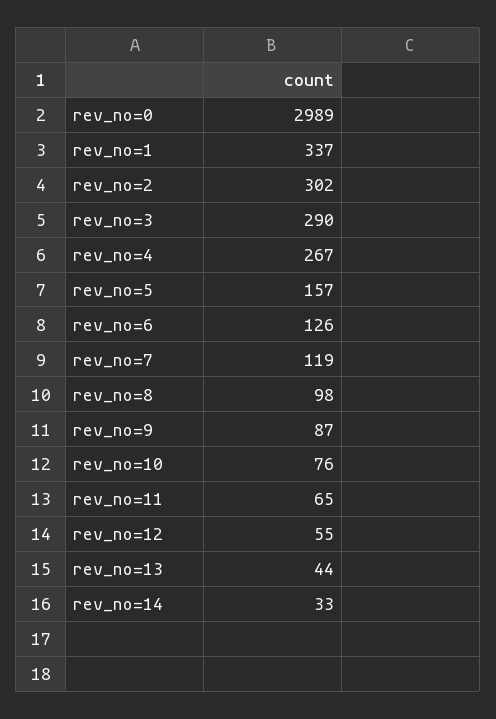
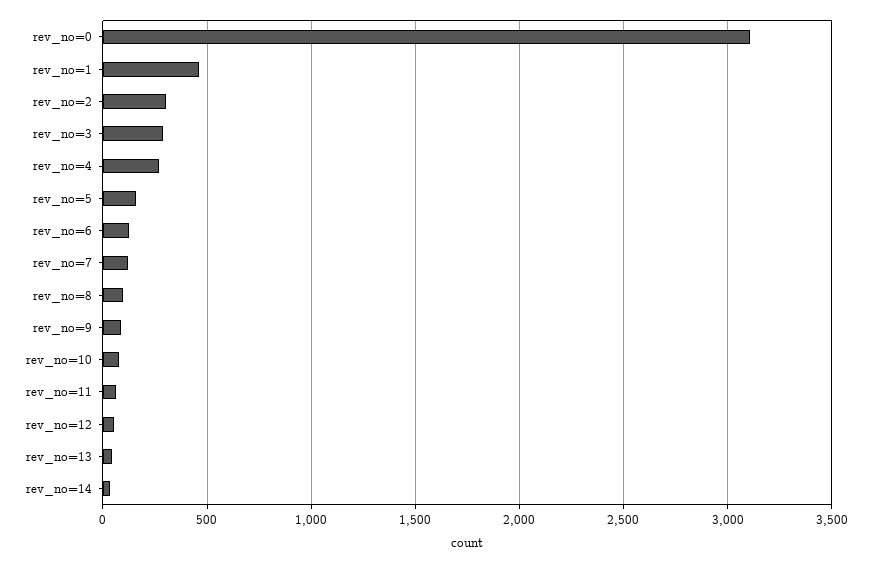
rev_no=0: 2989 -> 3100
rev_no=1: 337 -> 450

